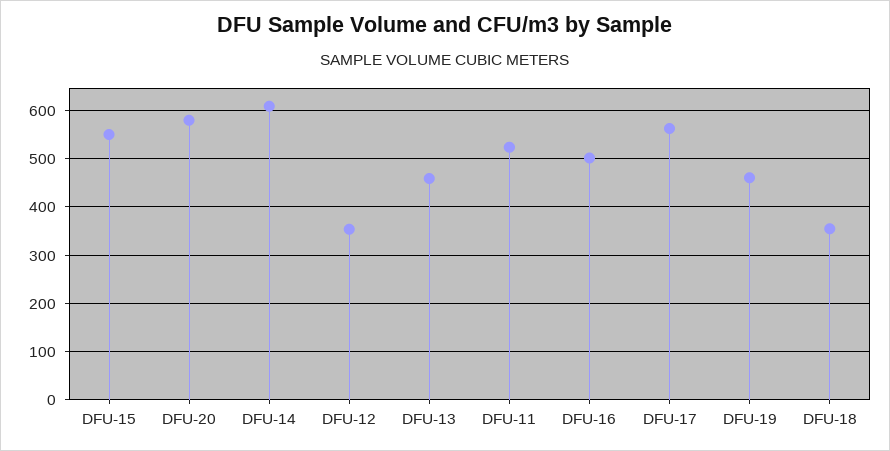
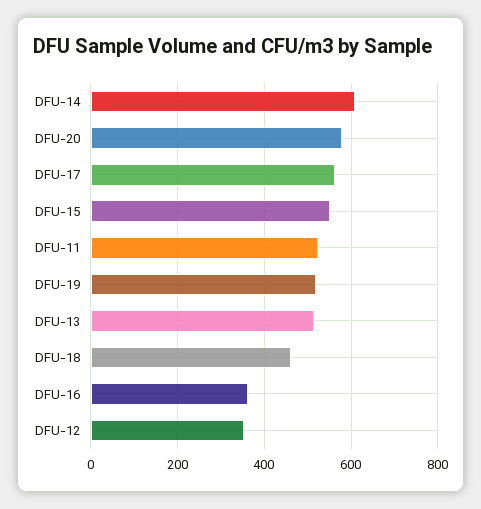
DFU-13: 460 -> 520
DFU-16: 500 -> 360
DFU-19: 460 -> 520
DFU-18: 360 -> 460

